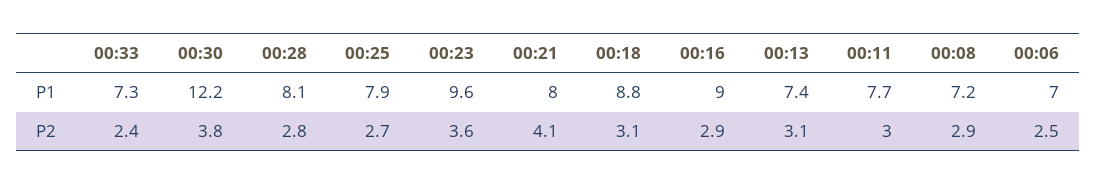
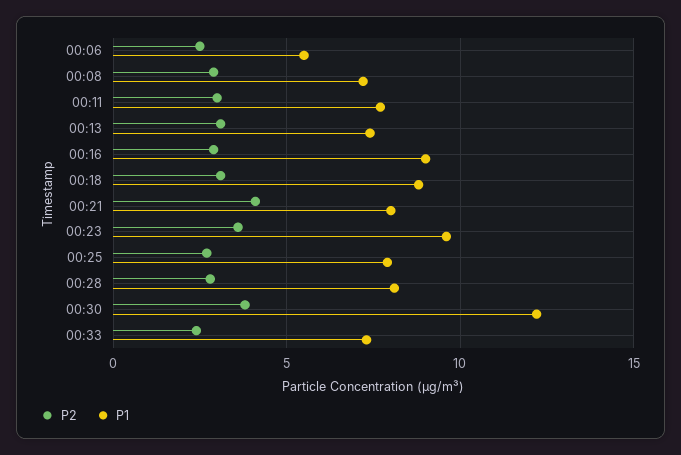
P1, 00:06: 7 -> 5.5

